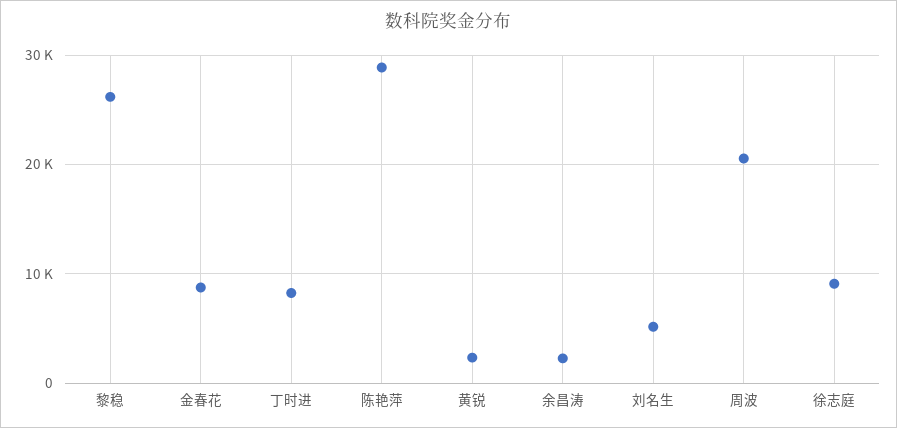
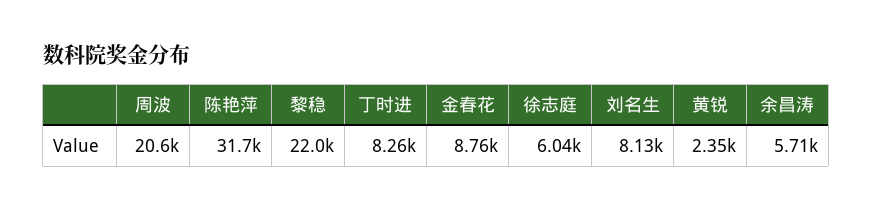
黎稳: 26000 -> 22000
陈艳萍: 29000 -> 31700
余昌涛: 2000 -> 5710
刘名生: 5000 -> 8130
徐志庭: 9000 -> 6040

